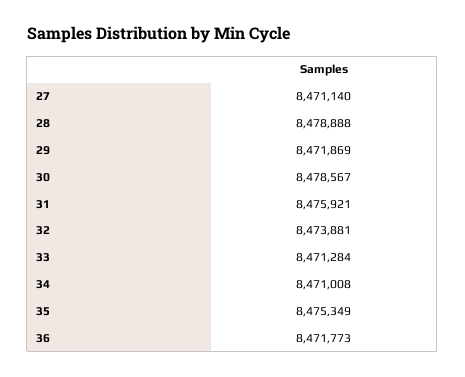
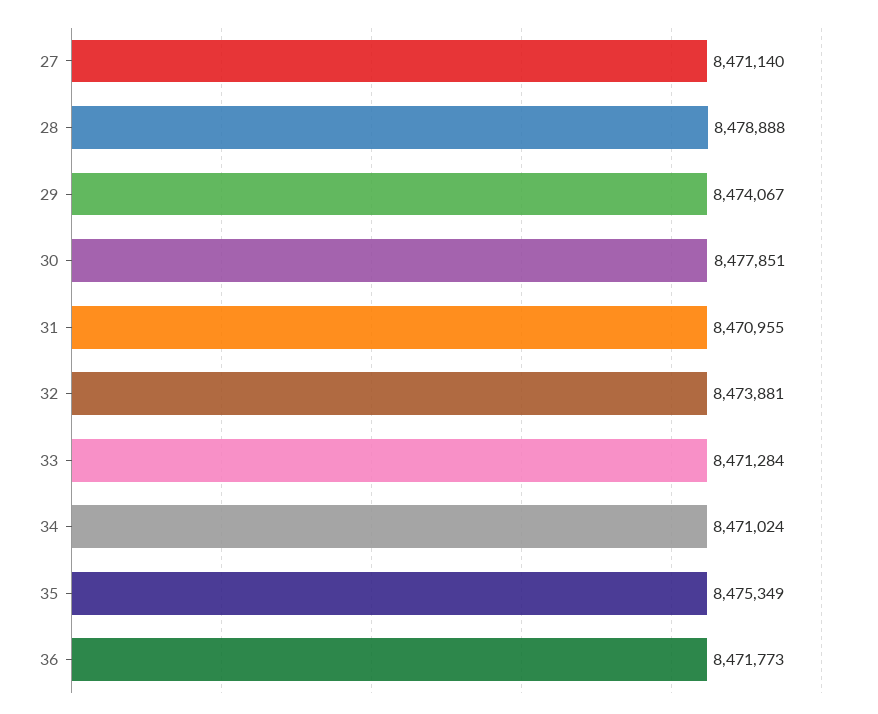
29: 8471869 -> 8474067
30: 8478567 -> 8477851
31: 8475921 -> 8470955
34: 8471008 -> 8471024

